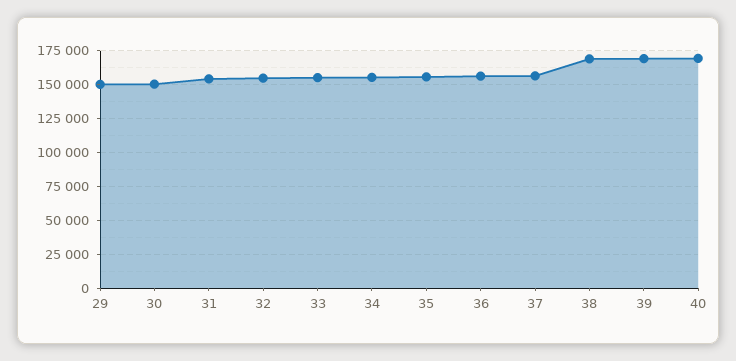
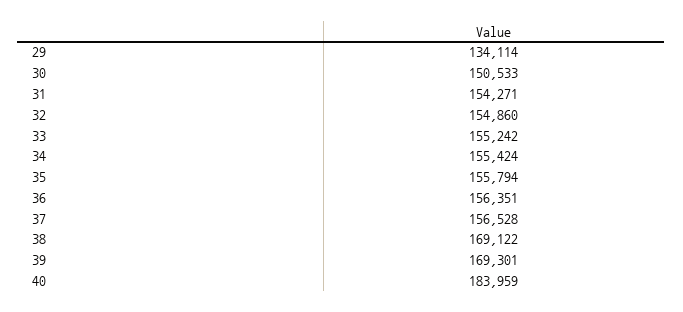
29: 150000 -> 134114
40: 170000 -> 183959

